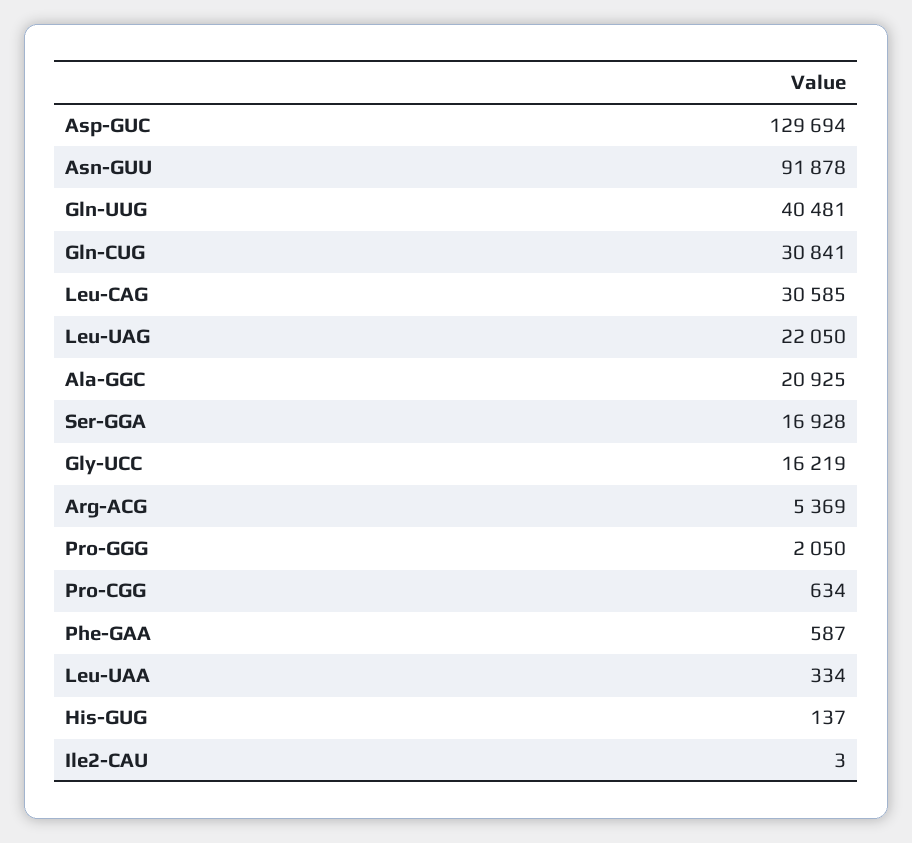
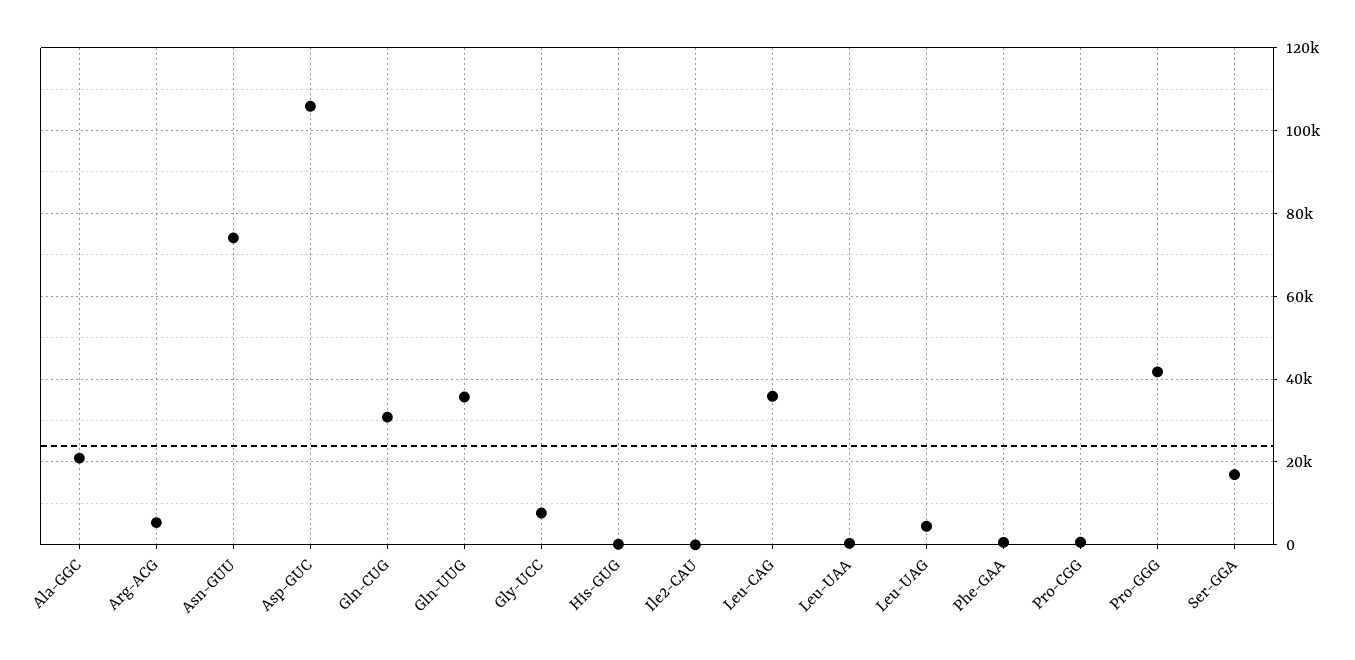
Asp-GUC: 129694 -> 106000
Asn-GUU: 91878 -> 74000
Gln-UUG: 40481 -> 36000
Leu-CAG: 30585 -> 36000
Leu-UAG: 22050 -> 4000
Gly-UCC: 16219 -> 8000
Pro-GGG: 2050 -> 42000

